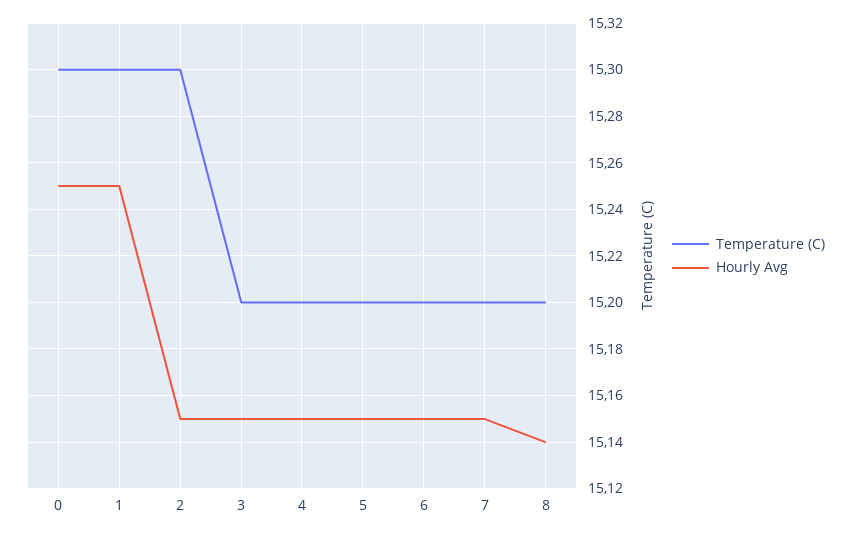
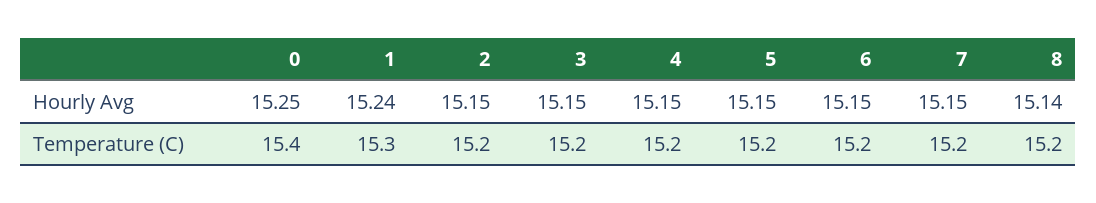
Temperature (C), 0: 15.3 -> 15.4
Hourly Avg, 1: 15.25 -> 15.24
Temperature (C), 2: 15.3 -> 15.2

